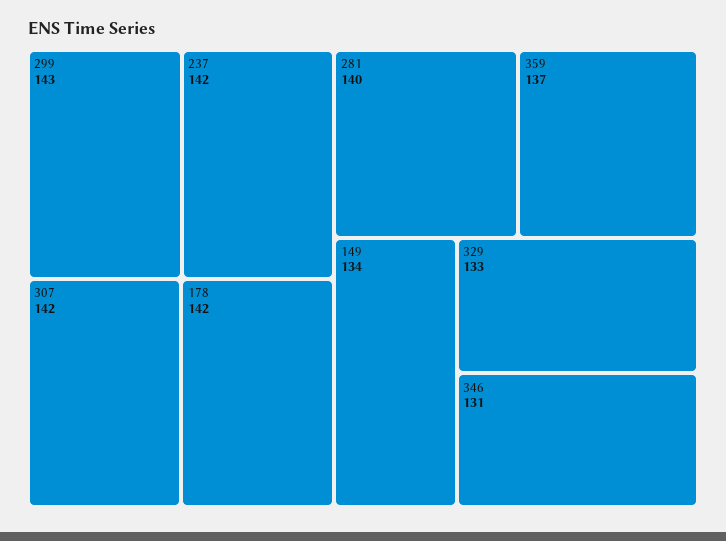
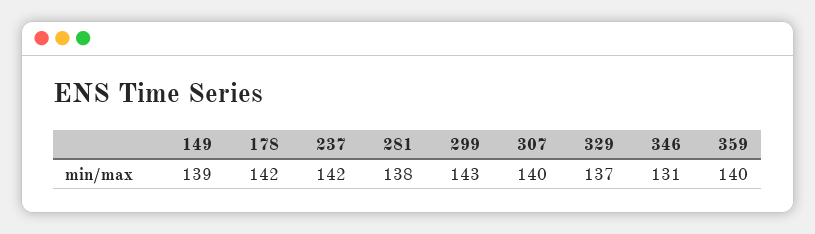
307: 142 -> 140
281: 140 -> 138
359: 137 -> 140
149: 134 -> 139
329: 133 -> 137

